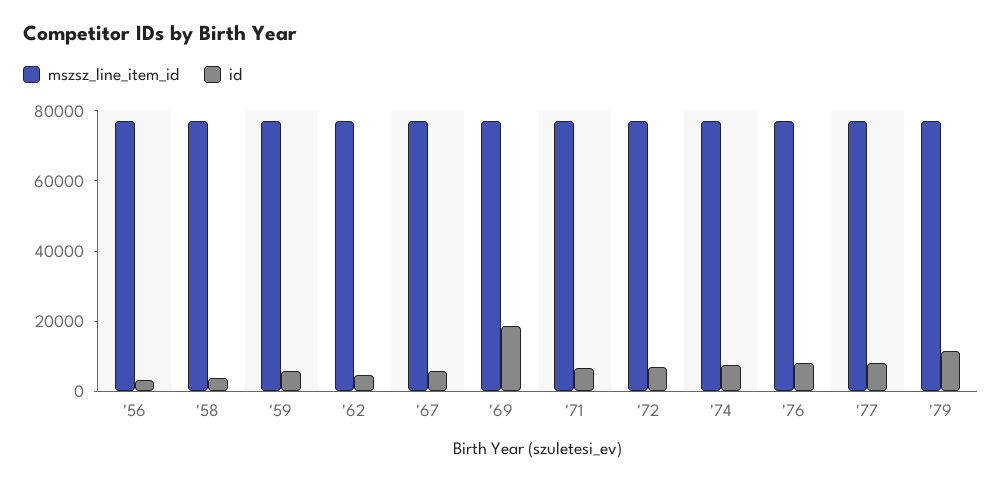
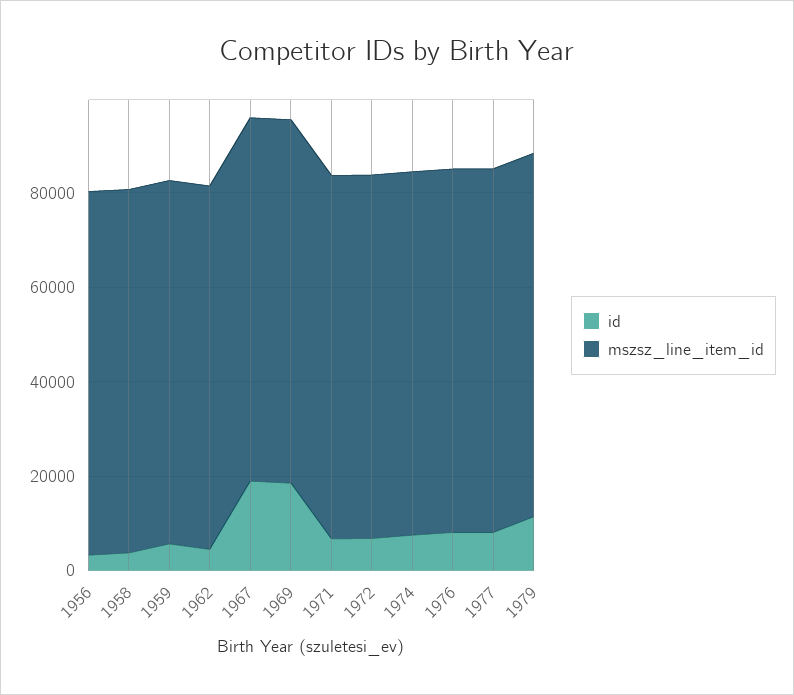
id, '67: 5000 -> 20000

